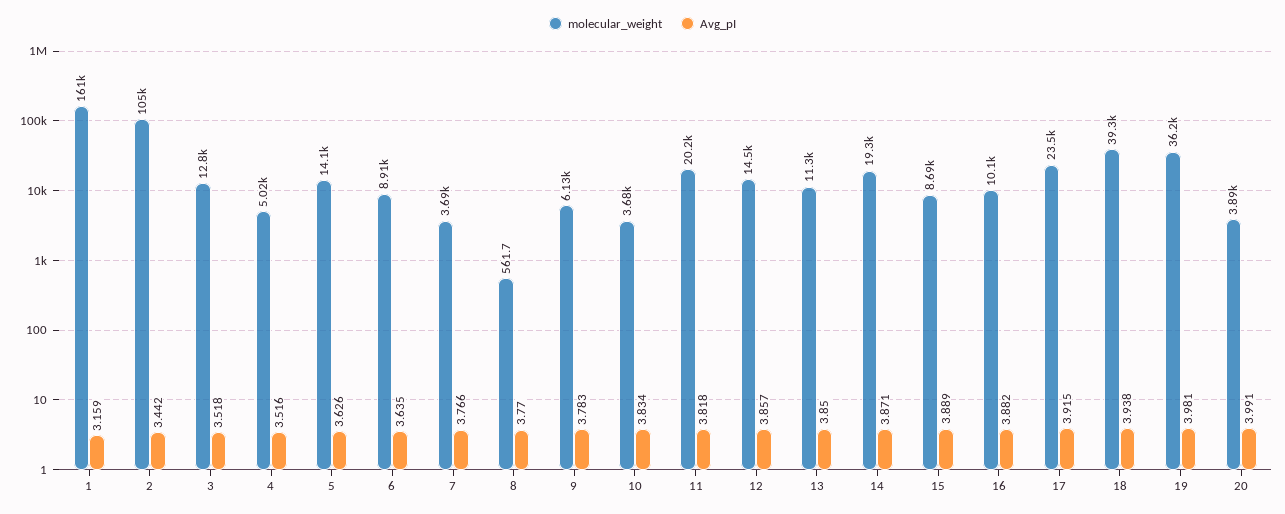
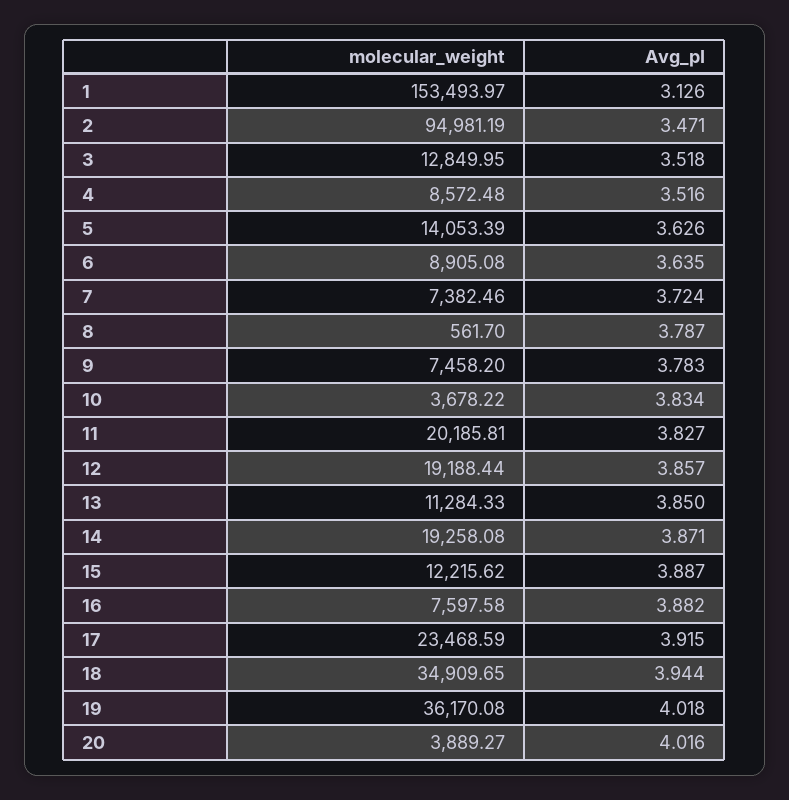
molecular_weight, 1: 161000 -> 153493.97
Avg_pI, 1: 3.159 -> 3.126
molecular_weight, 2: 105000 -> 94981.19
Avg_pI, 2: 3.442 -> 3.471
molecular_weight, 4: 5020 -> 8572.48
molecular_weight, 7: 3690 -> 7382.46
Avg_pI, 7: 3.766 -> 3.724
Avg_pI, 8: 3.77 -> 3.787
molecular_weight, 9: 6130 -> 7458.2
Avg_pI, 11: 3.818 -> 3.827
molecular_weight, 12: 14500 -> 19188.44
molecular_weight, 15: 8690 -> 12215.62
Avg_pI, 15: 3.889 -> 3.887
molecular_weight, 16: 10100 -> 7597.58
molecular_weight, 18: 39300 -> 34909.65
Avg_pI, 18: 3.938 -> 3.944
Avg_pI, 19: 3.981 -> 4.018
Avg_pI, 20: 3.991 -> 4.016

